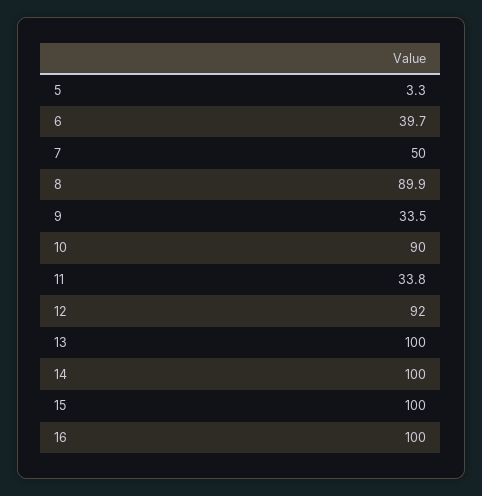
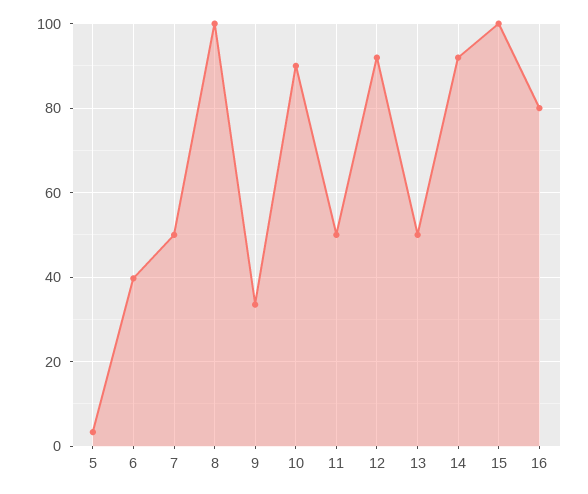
8: 89.9 -> 100
11: 33.8 -> 50
13: 100 -> 50
14: 100 -> 92
16: 100 -> 80

